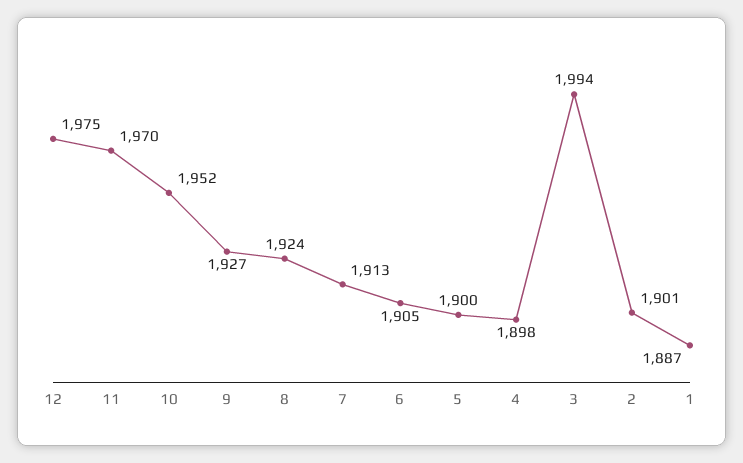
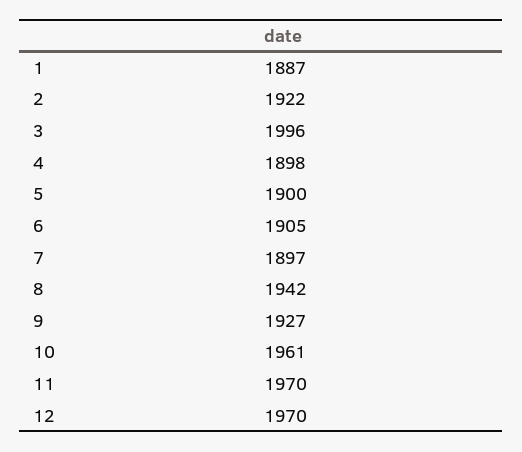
12: 1975 -> 1970
10: 1952 -> 1961
8: 1924 -> 1942
7: 1913 -> 1897
3: 1994 -> 1996
2: 1901 -> 1922

